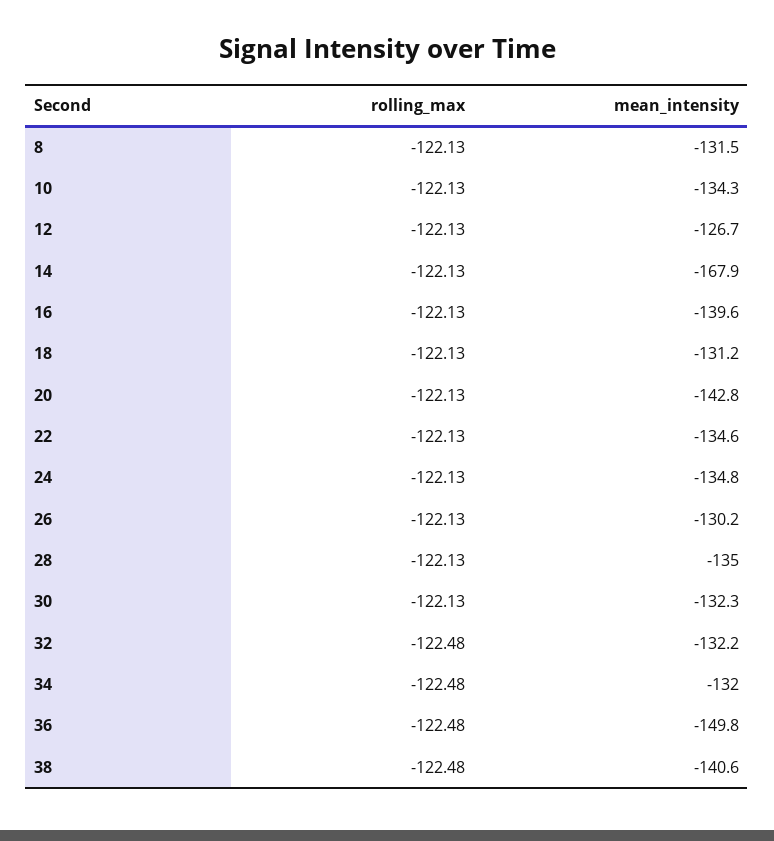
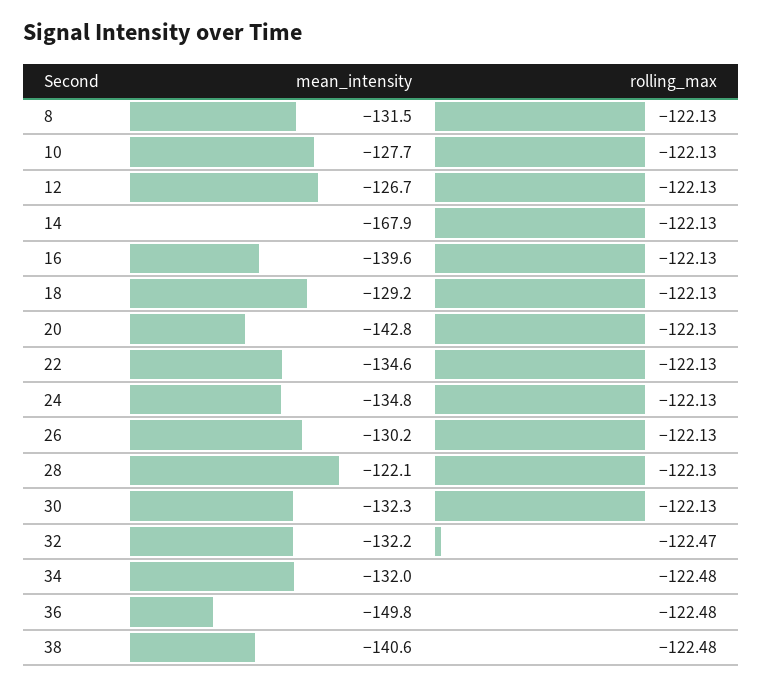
mean_intensity, 10: -134.3 -> -127.7
mean_intensity, 18: -131.2 -> -129.2
mean_intensity, 28: -135 -> -122.1
rolling_max, 32: -122.48 -> -122.47

